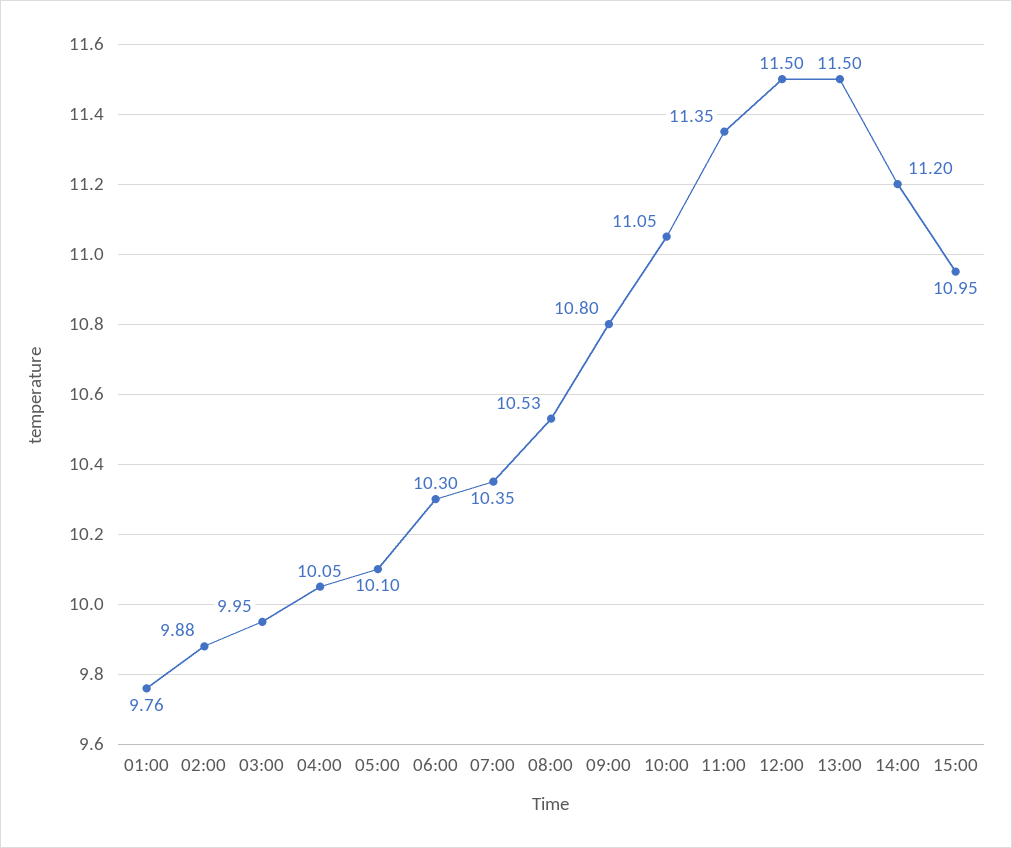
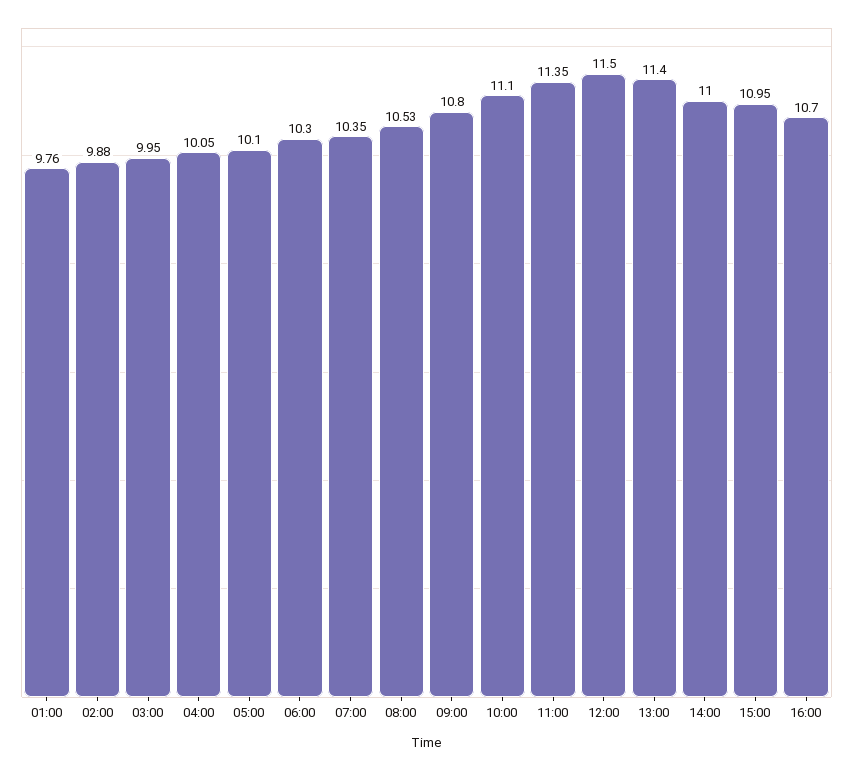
10:00: 11.05 -> 11.1
13:00: 11.5 -> 11.4
14:00: 11.2 -> 11
16:00: none -> 10.7

